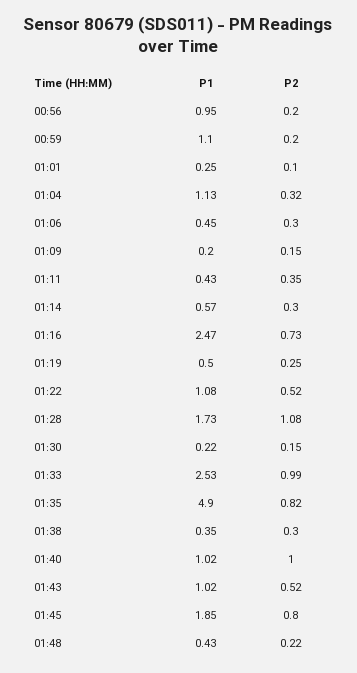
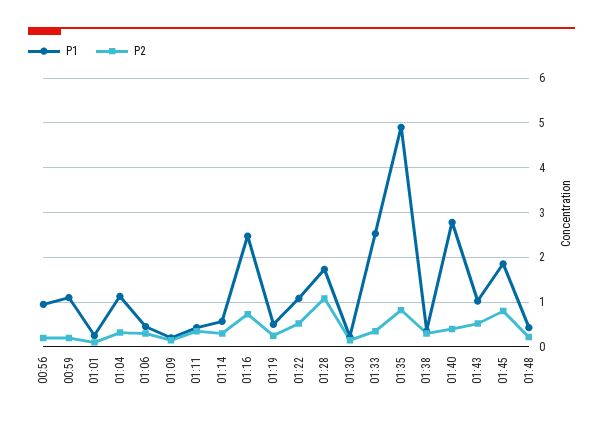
P2, 01:33: 0.99 -> 0.4
P1, 01:40: 1.02 -> 2.8
P2, 01:40: 1 -> 0.4

